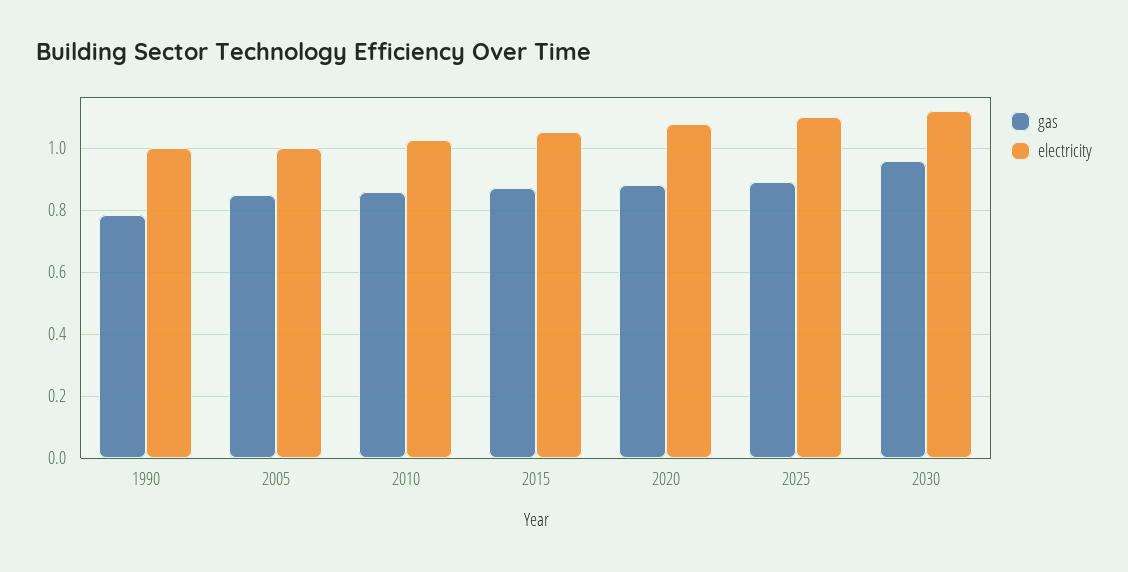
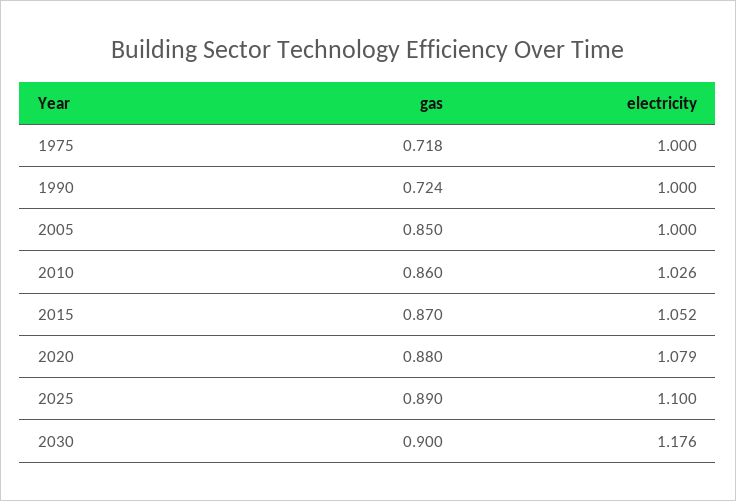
gas, 1990: 0.78 -> 0.724
gas, 2030: 0.96 -> 0.9
electricity, 2030: 1.12 -> 1.176
gas, 1975: none -> 0.718
electricity, 1975: none -> 1

